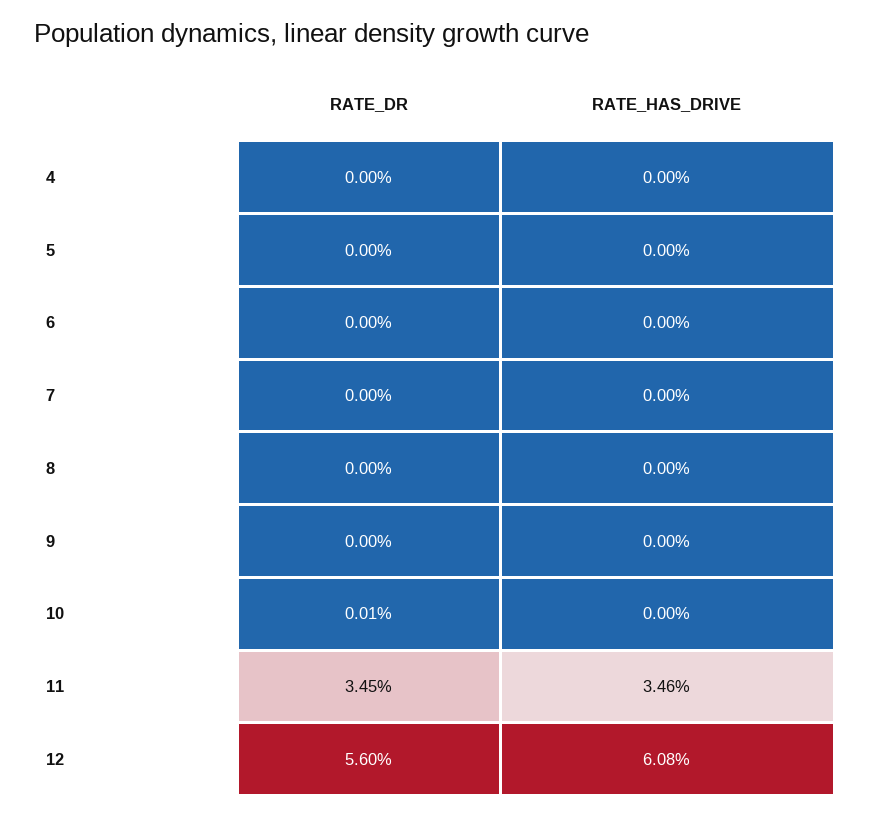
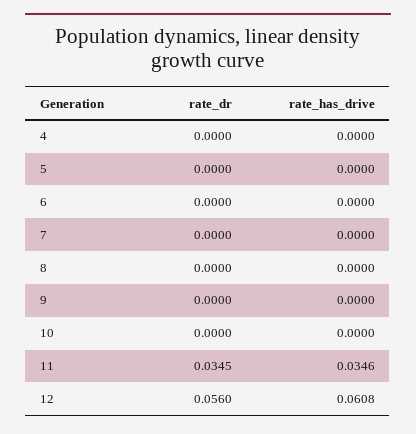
RATE_DR, 10: 0.0001 -> 0

